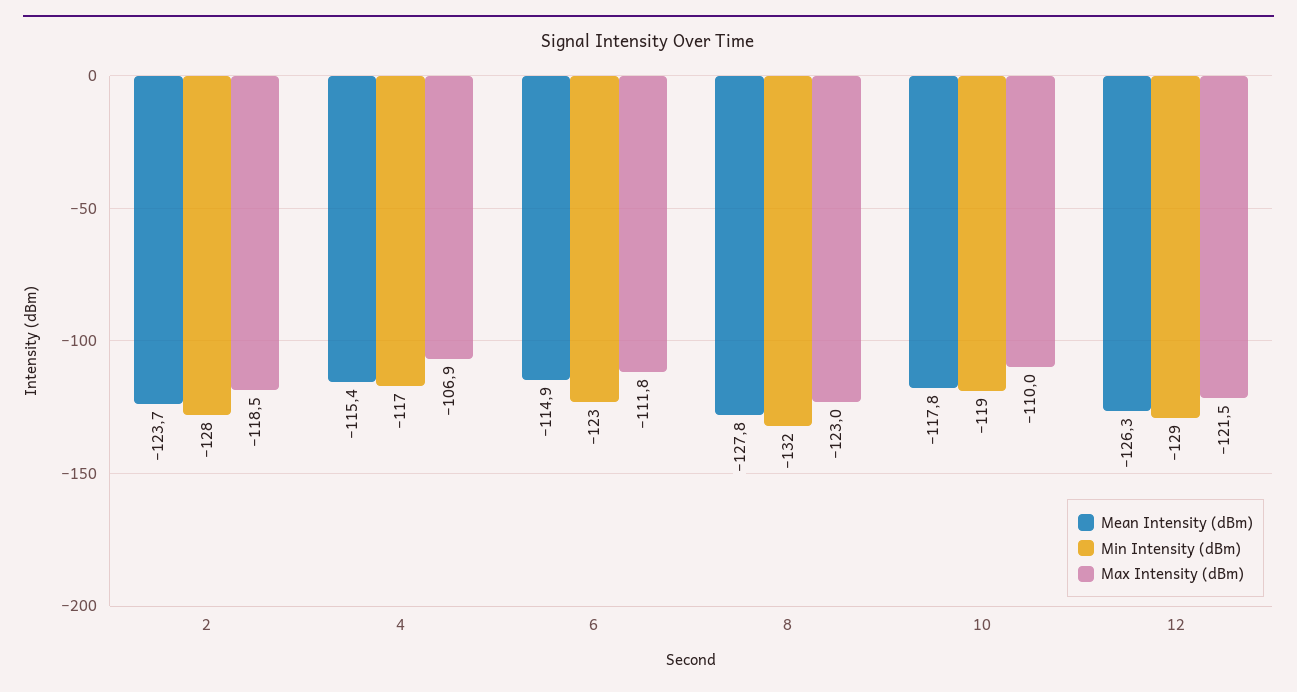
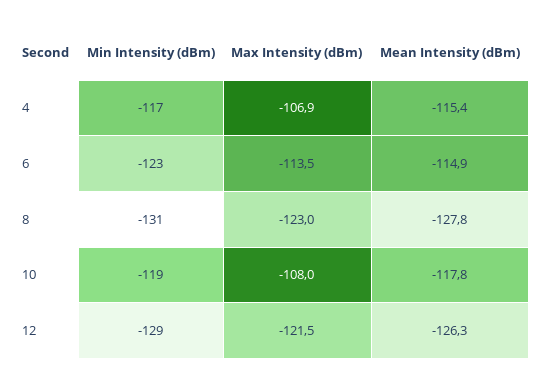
Mean Intensity (dBm), 2: -123.7 -> none
Min Intensity (dBm), 2: -128 -> none
Max Intensity (dBm), 2: -118.5 -> none
Max Intensity (dBm), 6: -111.8 -> -113.5
Min Intensity (dBm), 8: -132 -> -131
Max Intensity (dBm), 10: -110 -> -108

